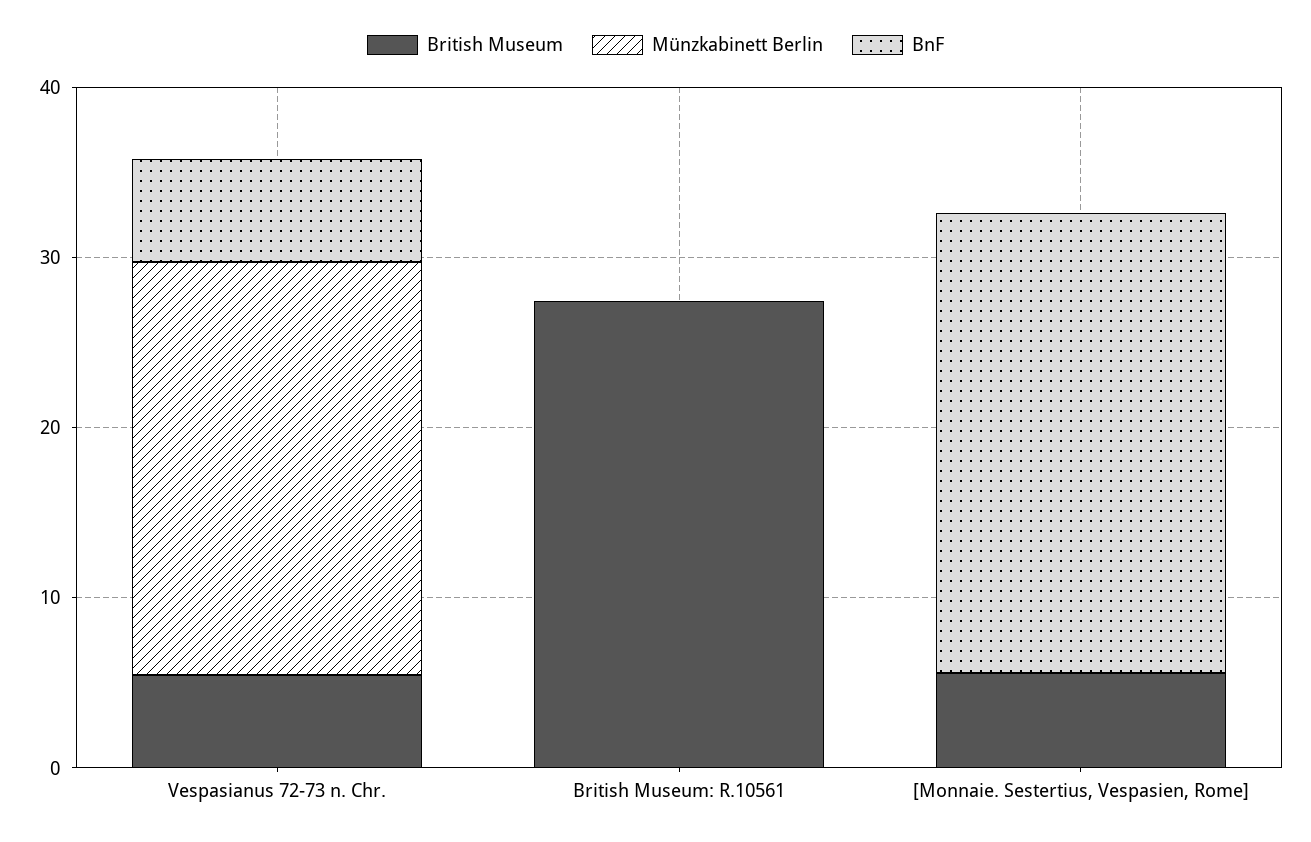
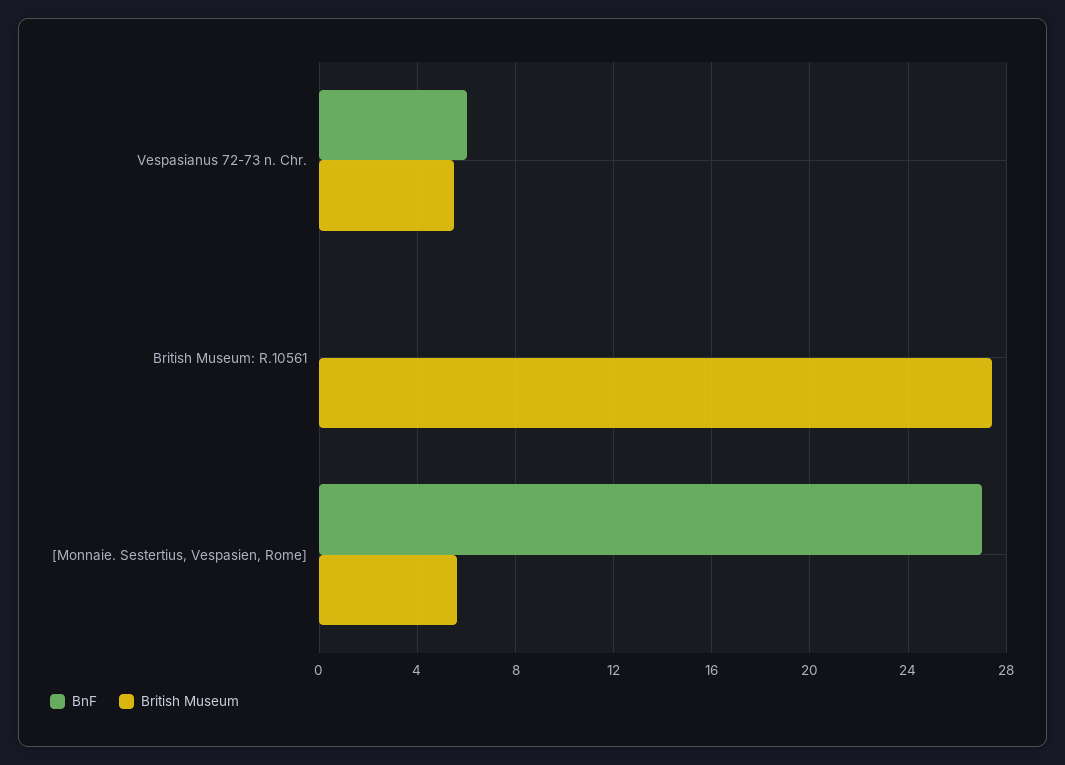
Münzkabinett Berlin, Vespasianus 72-73 n. Chr.: 24 -> none
Münzkabinett Berlin, British Museum: R.10561: 0 -> none
Münzkabinett Berlin, [Monnaie. Sestertius, Vespasien, Rome]: 0 -> none

